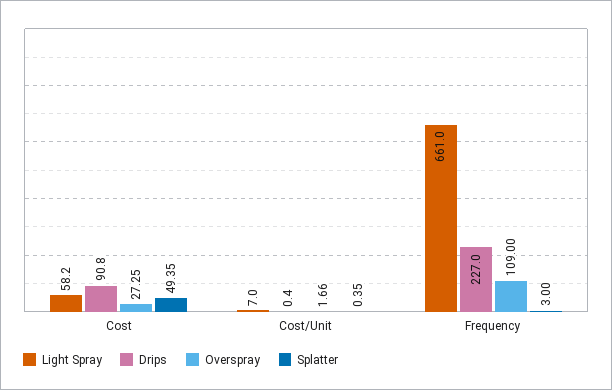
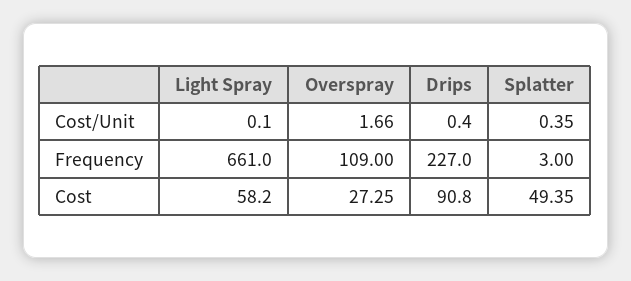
Light Spray, Cost/Unit: 7 -> 0.1

